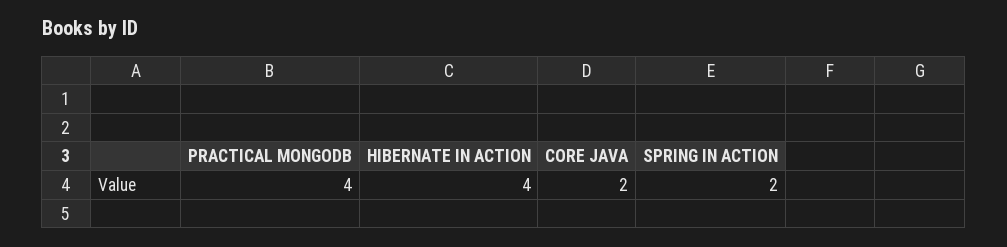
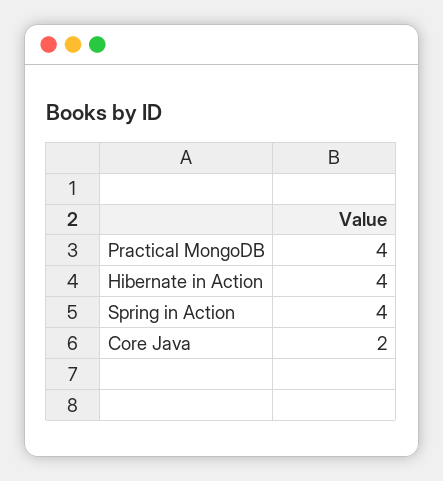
SPRING IN ACTION: 2 -> 4

